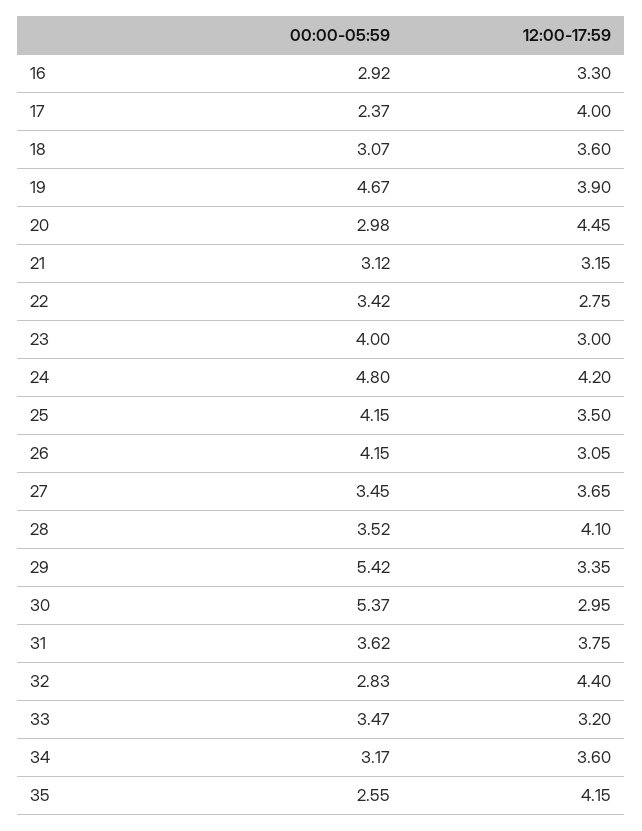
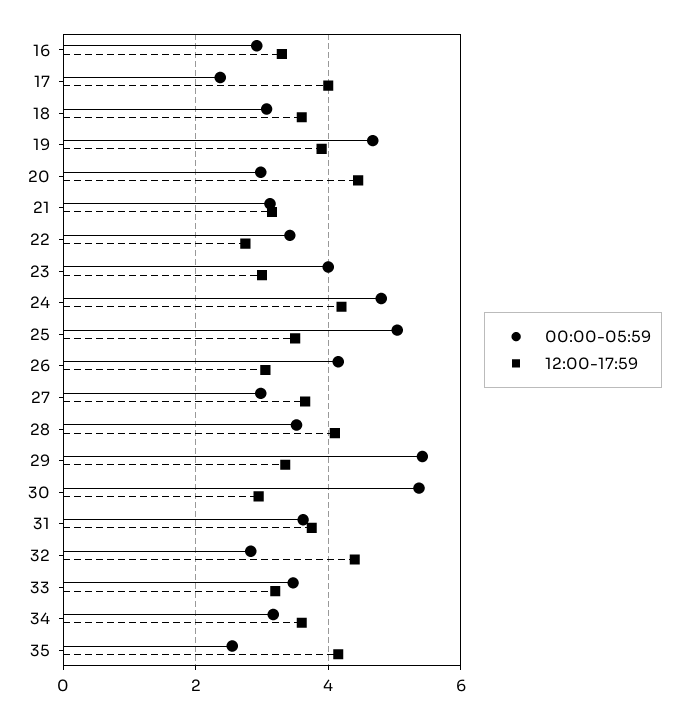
00:00-05:59, 25: 4.15 -> 5
00:00-05:59, 27: 3.45 -> 3

